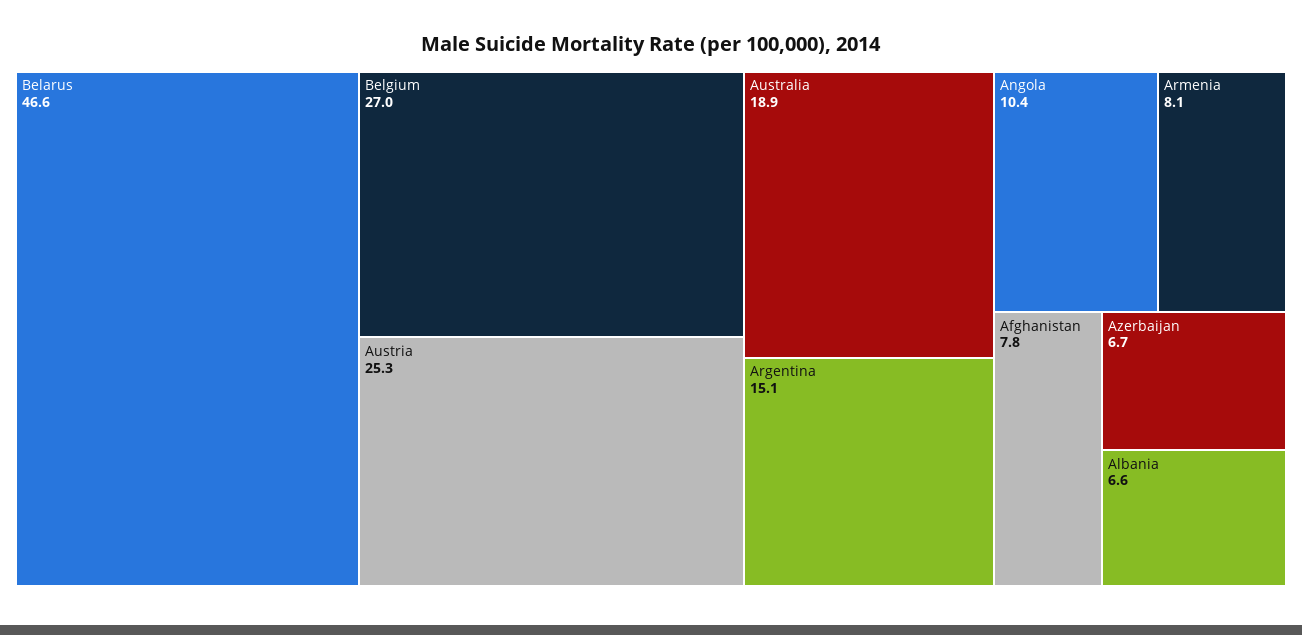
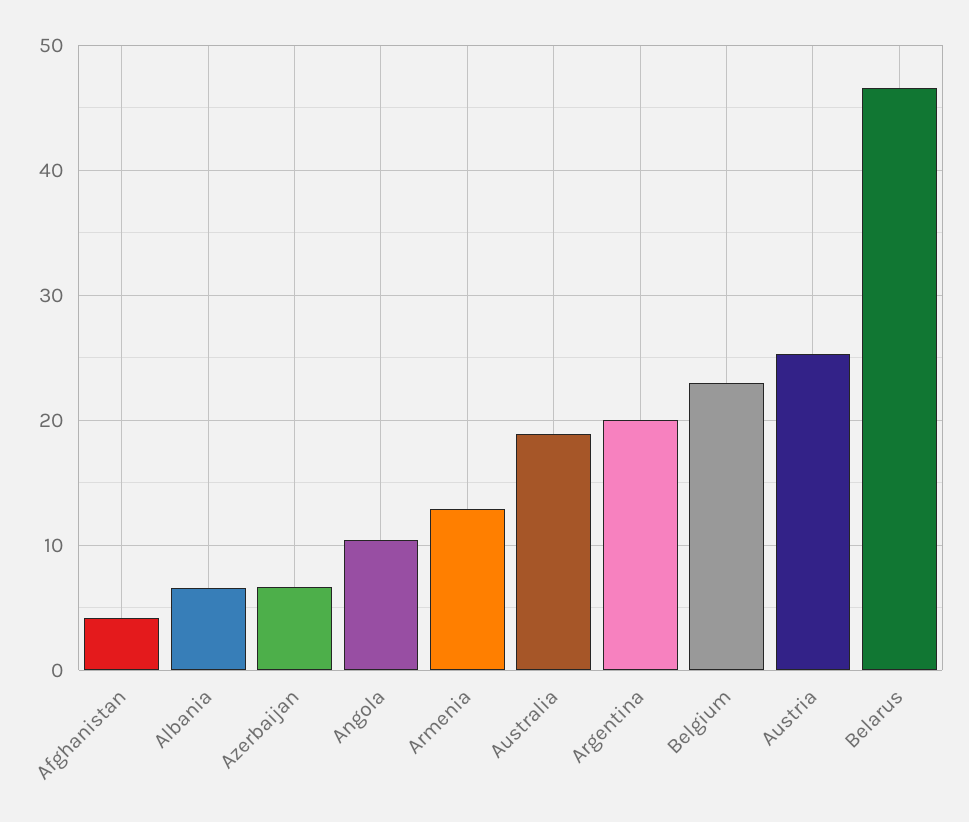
Belgium: 27 -> 23
Argentina: 15.1 -> 20
Armenia: 8.1 -> 13
Afghanistan: 7.8 -> 4

